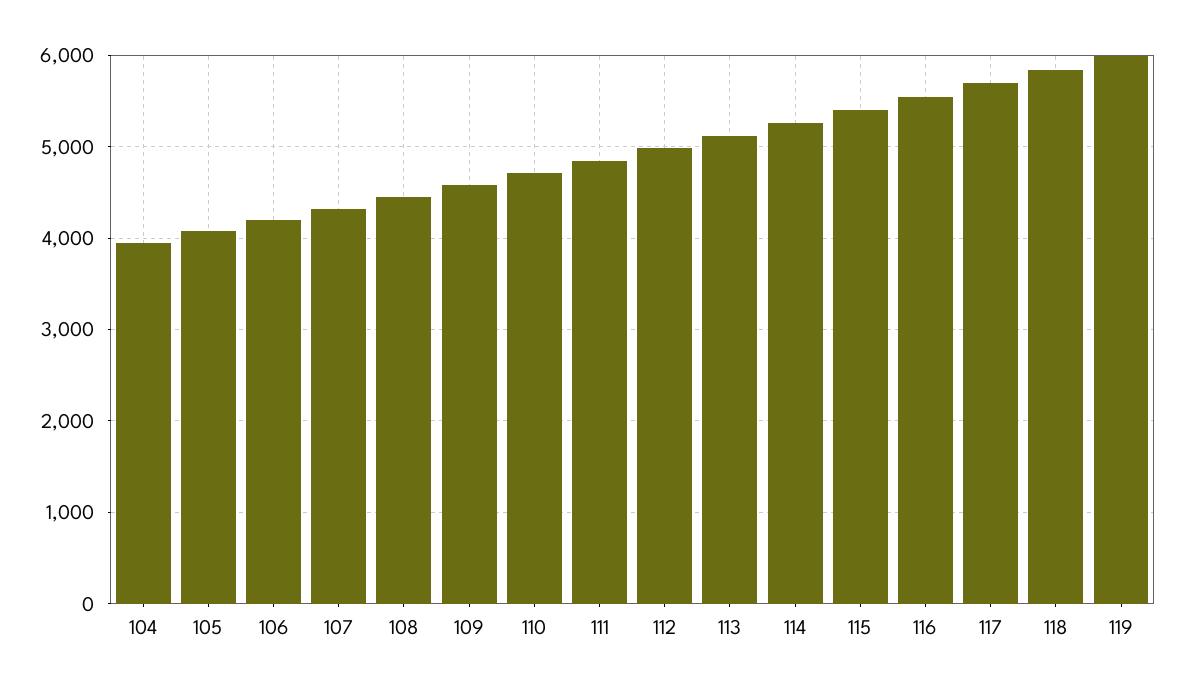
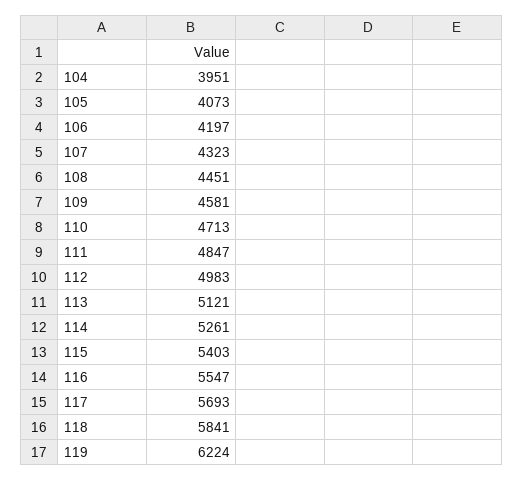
119: 6000 -> 6224

